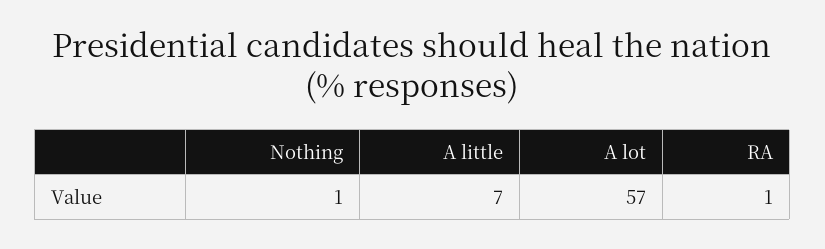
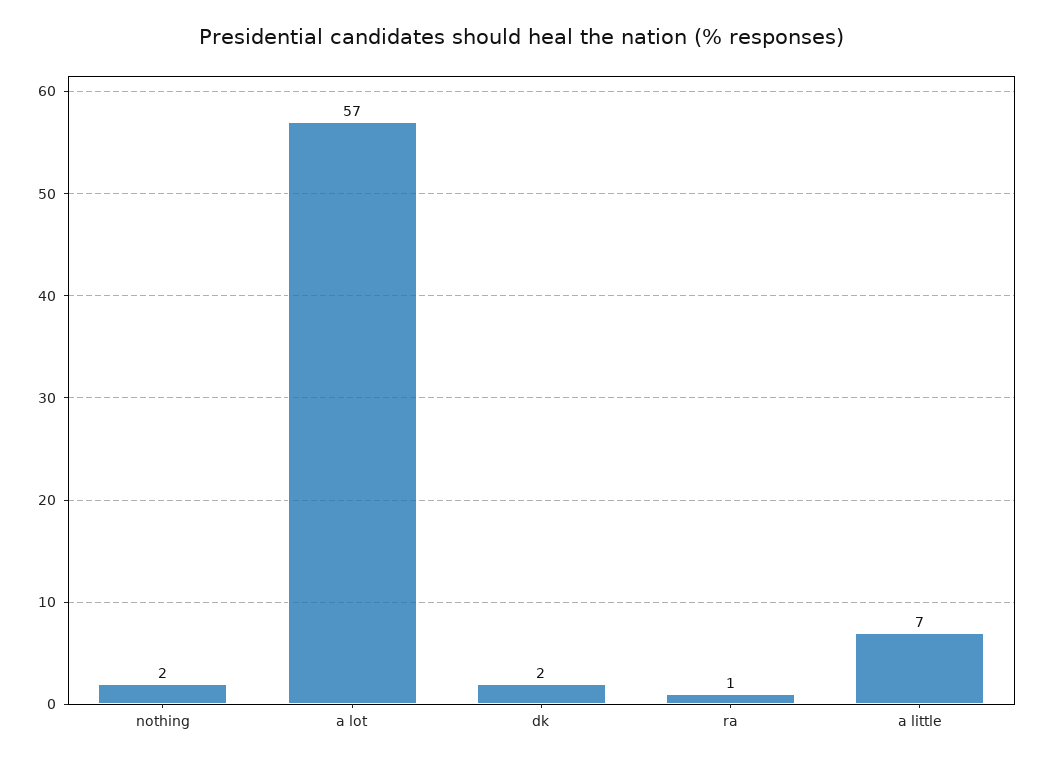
Nothing: 1 -> 2
dk: none -> 2

